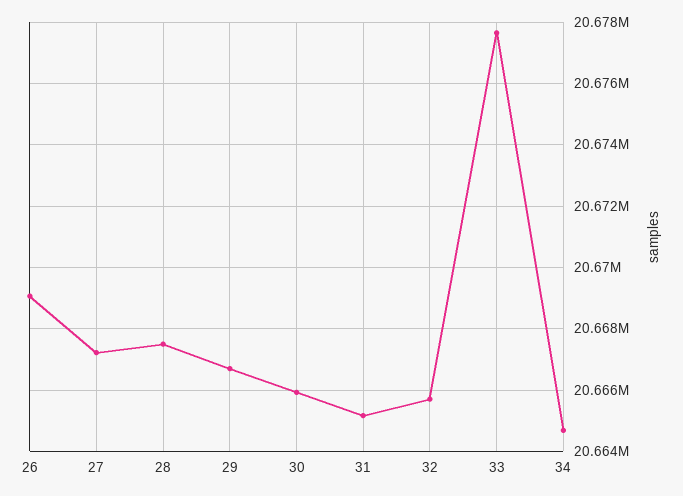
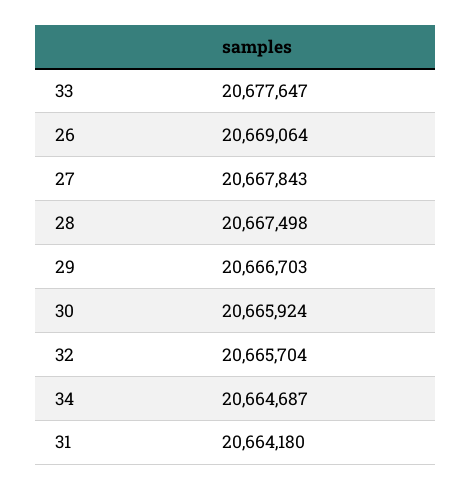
27: 20667200 -> 20667843
31: 20665200 -> 20664180

